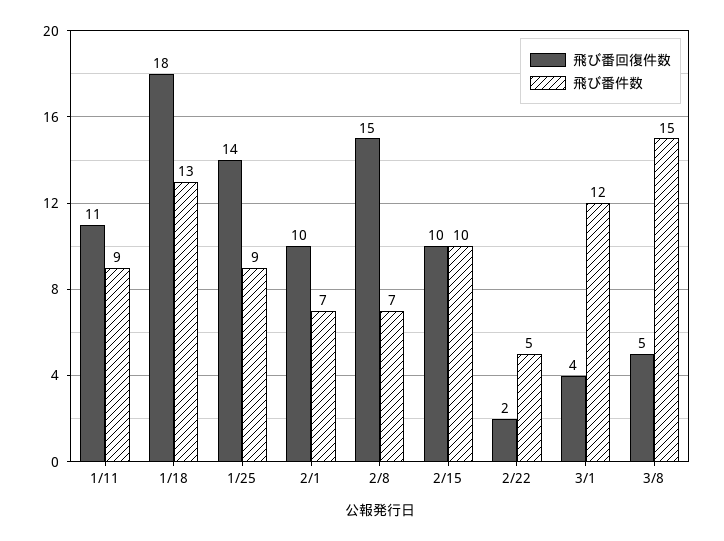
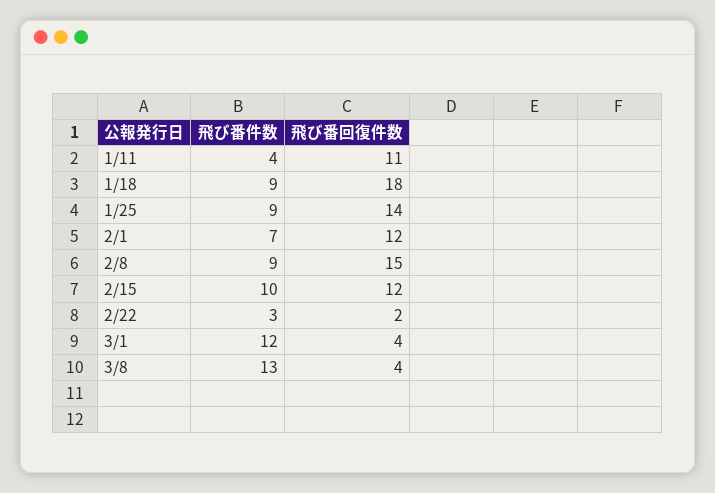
飛び番件数, 1/11: 9 -> 4
飛び番件数, 1/18: 13 -> 9
飛び番回復件数, 2/1: 10 -> 12
飛び番件数, 2/8: 7 -> 9
飛び番回復件数, 2/15: 10 -> 12
飛び番件数, 2/22: 5 -> 3
飛び番回復件数, 3/8: 5 -> 4
飛び番件数, 3/8: 15 -> 13

